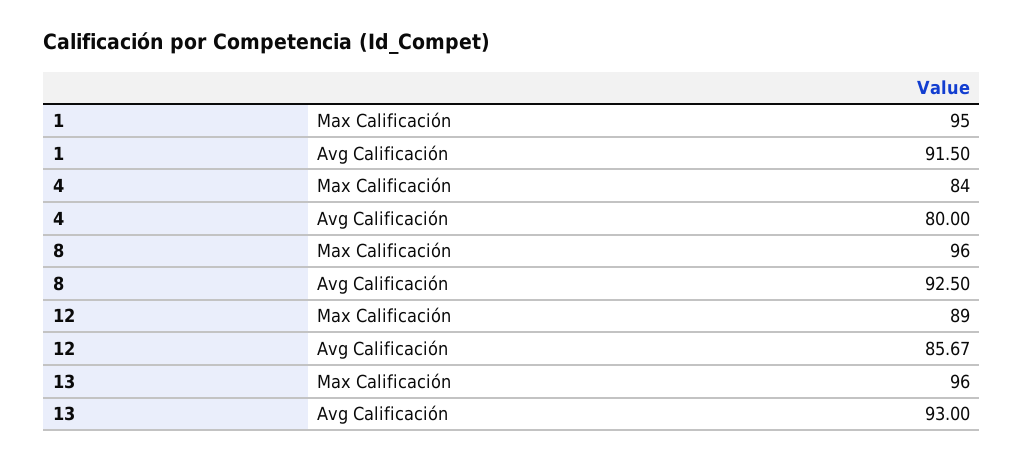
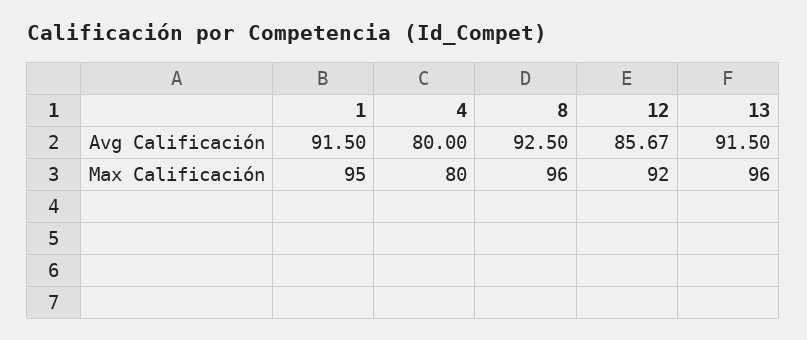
4, Max Calificación: 84 -> 80
12, Max Calificación: 89 -> 92
13, Avg Calificación: 93 -> 91.5

